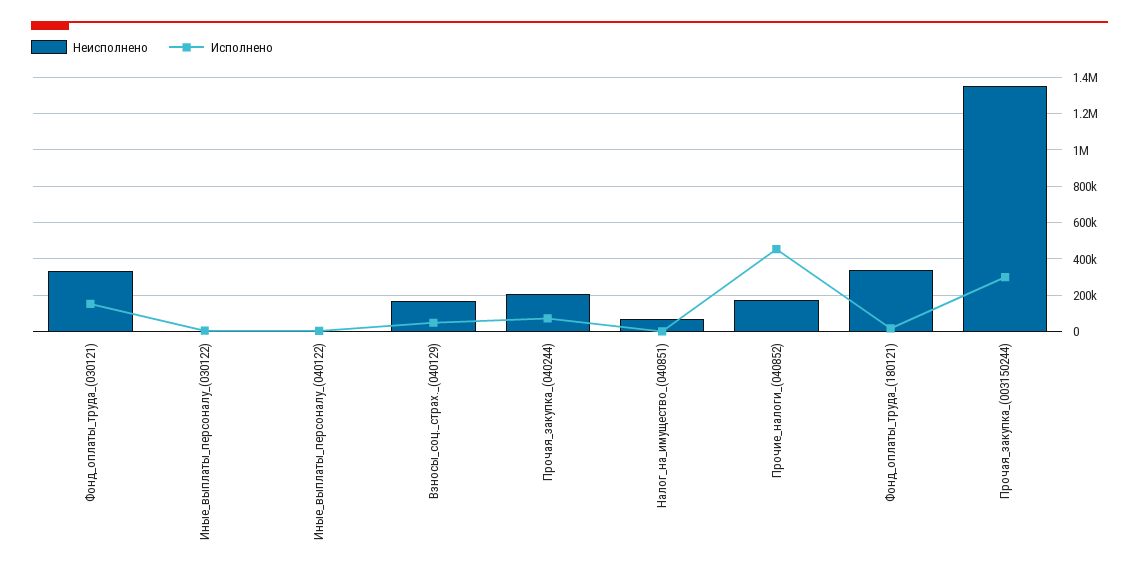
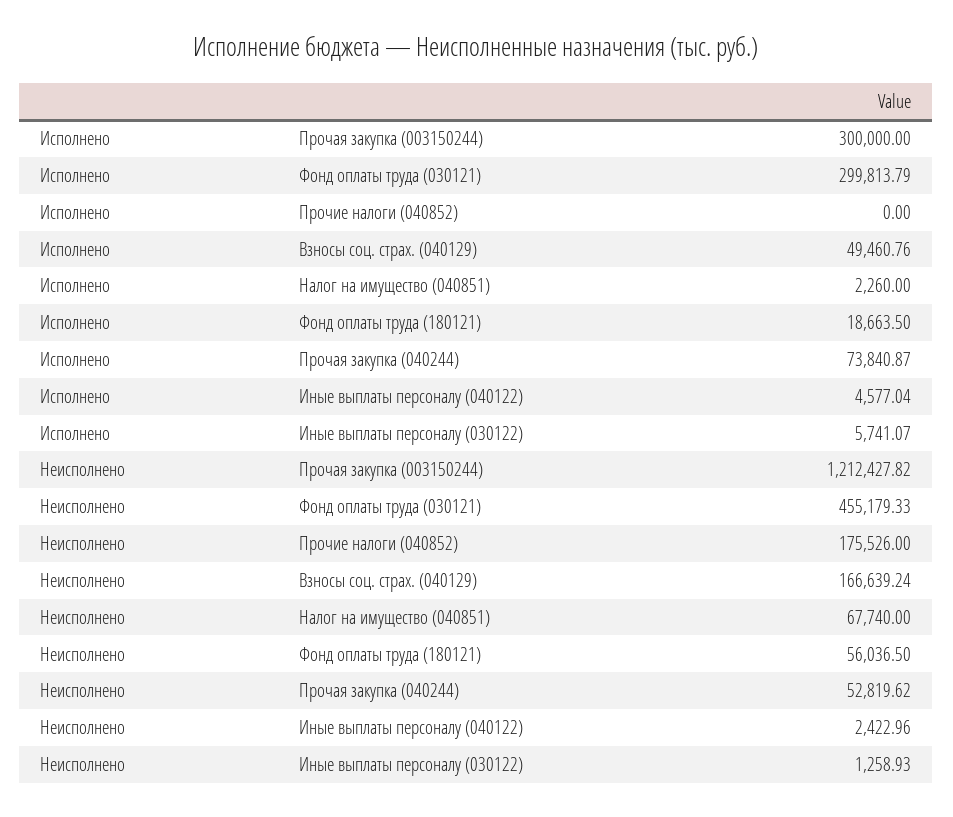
Неисполнено, Фонд_оплаты_труда_(030121): 350000 -> 455179.33
Исполнено, Фонд_оплаты_труда_(030121): 150000 -> 299813.79
Неисполнено, Прочая_закупка_(040244): 200000 -> 52819.62
Исполнено, Прочие_налоги_(040852): 450000 -> 0
Неисполнено, Фонд_оплаты_труда_(180121): 350000 -> 56036.5
Неисполнено, Прочая_закупка_(003150244): 1350000 -> 1212427.82

